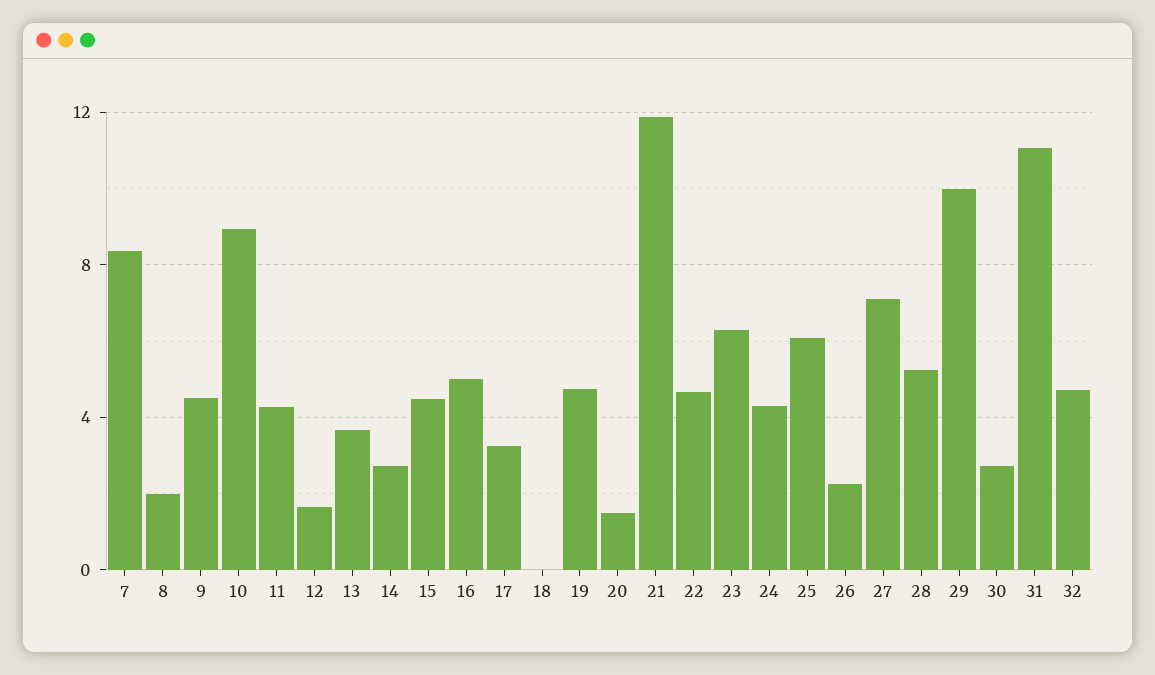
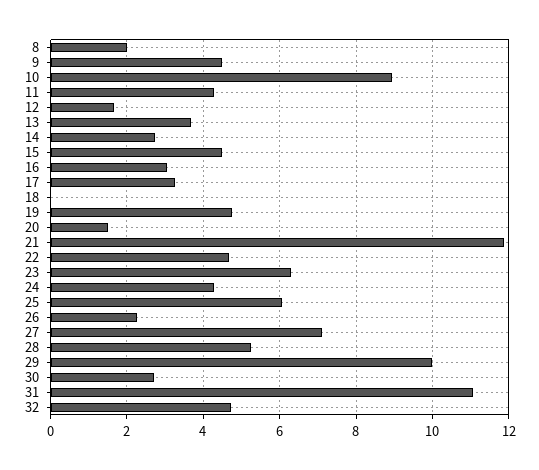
7: 8.5 -> none
16: 5 -> 3

